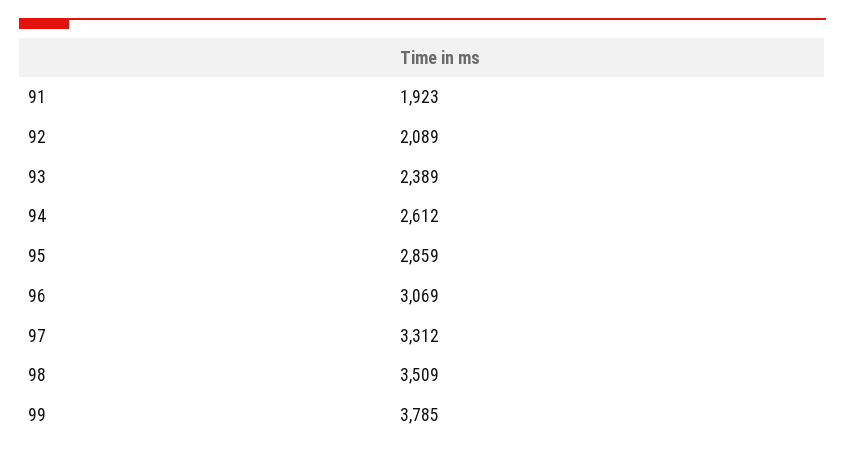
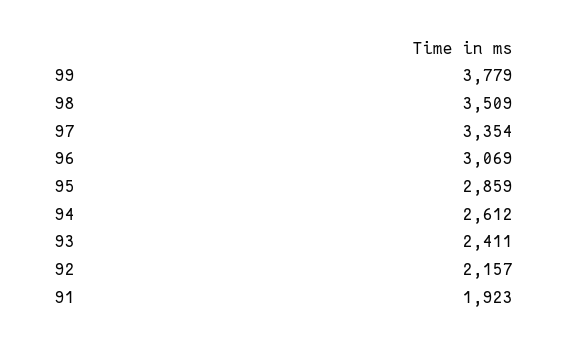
92: 2089 -> 2157
93: 2389 -> 2411
97: 3312 -> 3354
99: 3785 -> 3779

